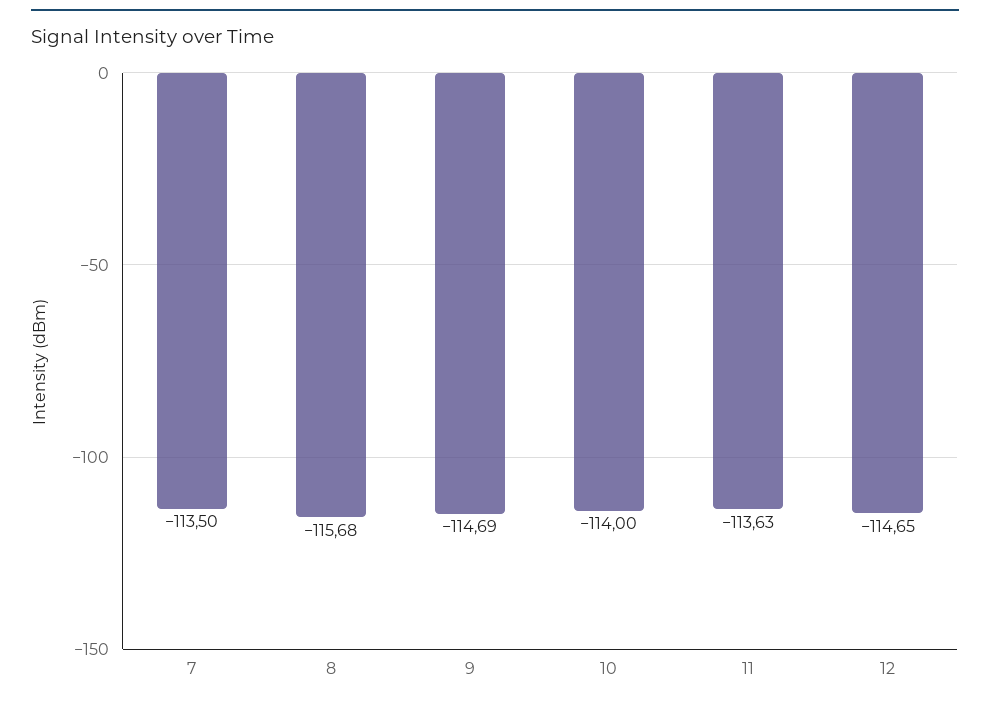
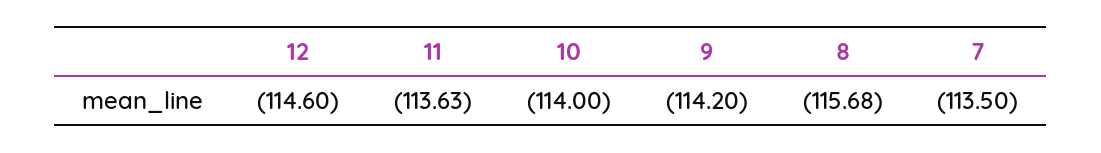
9: -114.69 -> -114.2
12: -114.65 -> -114.6

